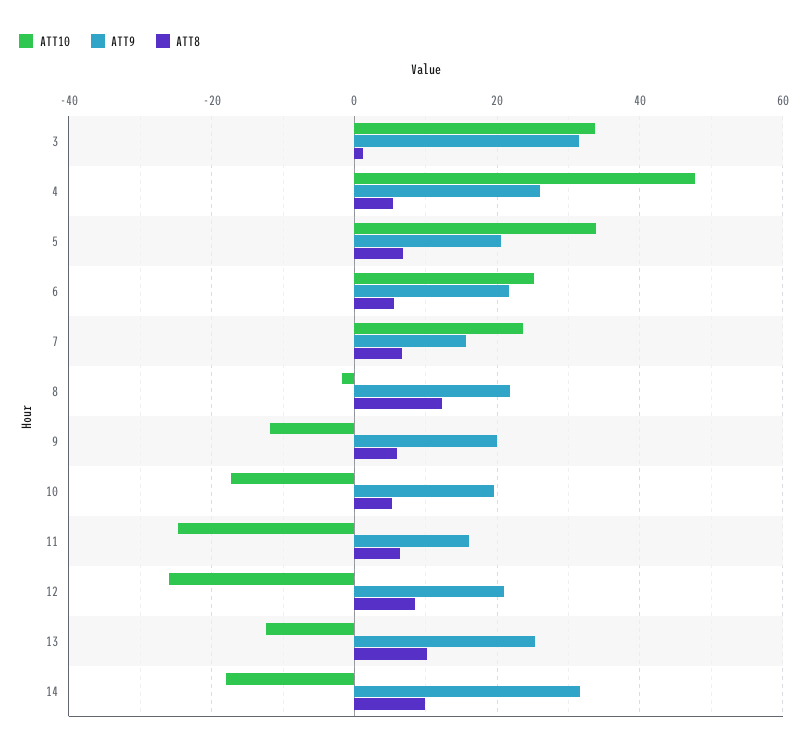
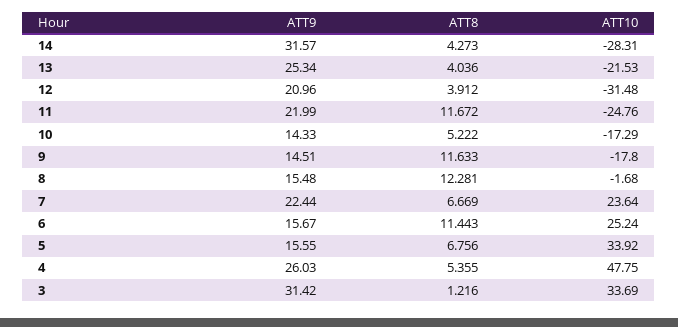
ATT9, 5: 20 -> 15.55
ATT9, 6: 22 -> 15.67
ATT8, 6: 6 -> 11.443
ATT9, 7: 16 -> 22.44
ATT9, 8: 22 -> 15.48
ATT10, 9: -12 -> -17.8
ATT9, 9: 20 -> 14.51
ATT8, 9: 6 -> 11.633
ATT9, 10: 20 -> 14.33
ATT9, 11: 16 -> 21.99
ATT8, 11: 6 -> 11.672
ATT10, 12: -26 -> -31.48
ATT8, 12: 8 -> 3.912
ATT10, 13: -12 -> -21.53
ATT8, 13: 10 -> 4.036
ATT10, 14: -18 -> -28.31
ATT8, 14: 10 -> 4.273

